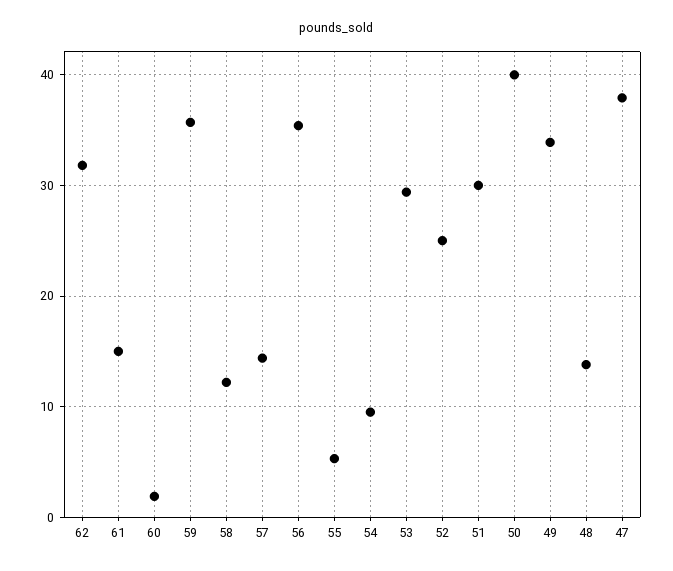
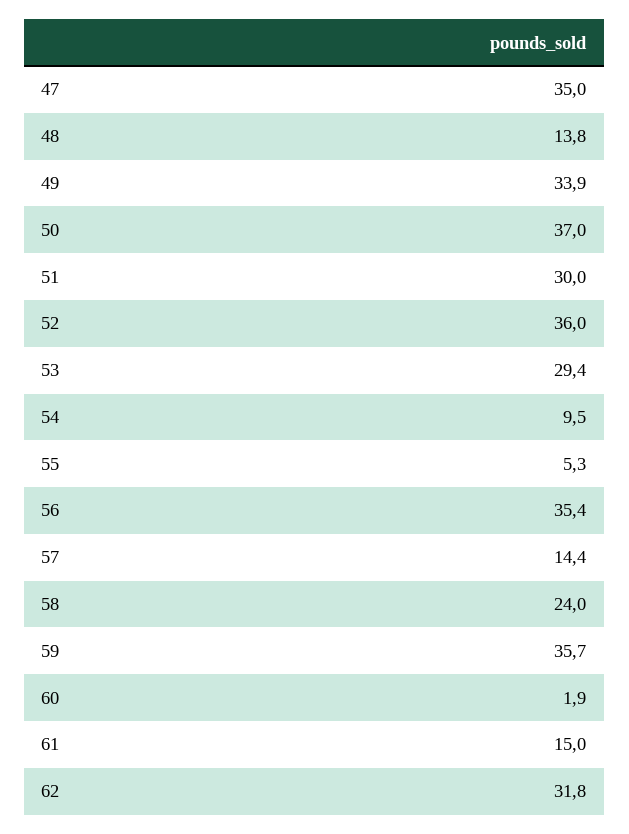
58: 12 -> 24
52: 25 -> 36
50: 40 -> 37
47: 38 -> 35

